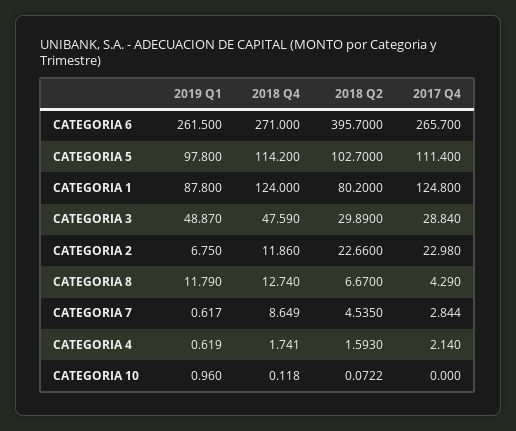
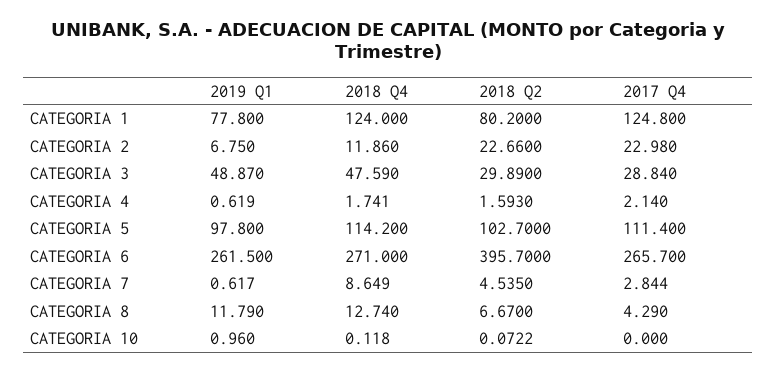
2019 Q1, CATEGORIA 1: 87.8 -> 77.8

